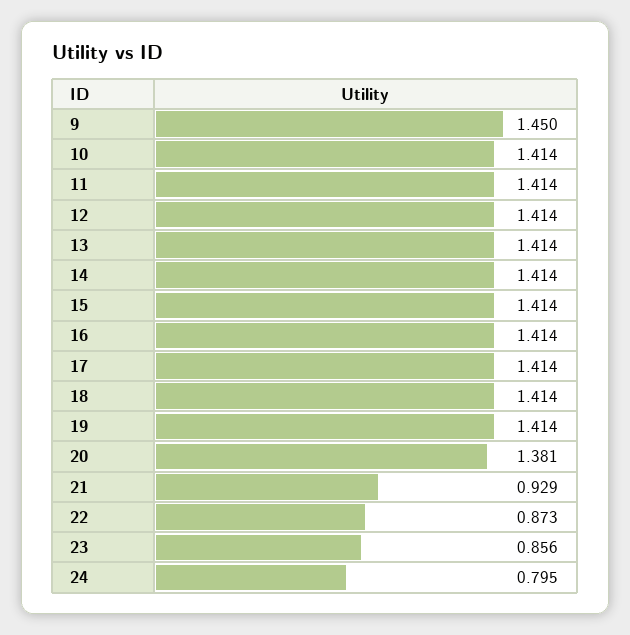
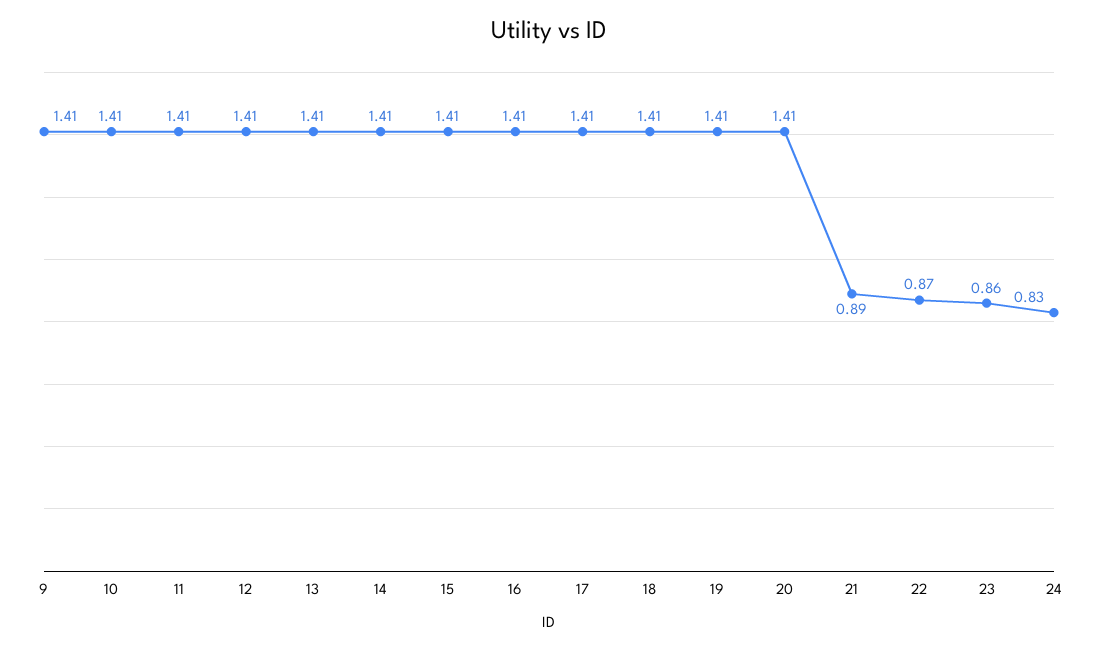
9: 1.45 -> 1.41
20: 1.381 -> 1.41
21: 0.929 -> 0.89
24: 0.795 -> 0.83

